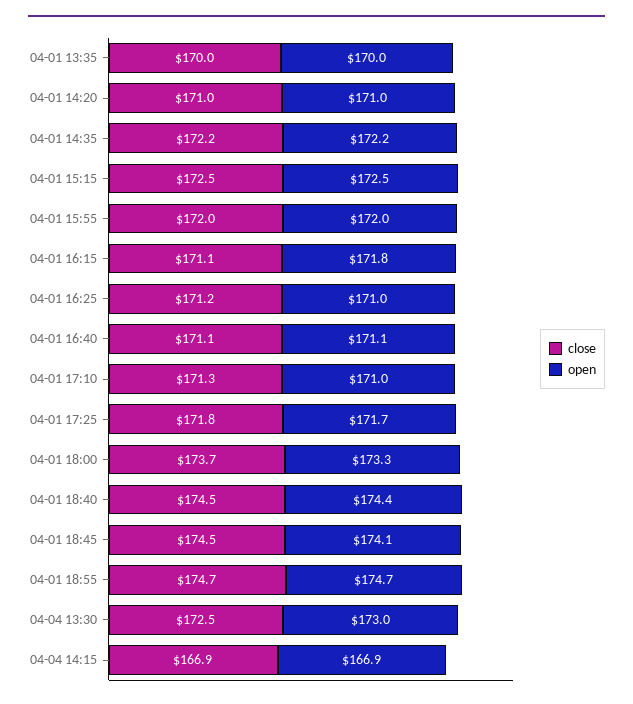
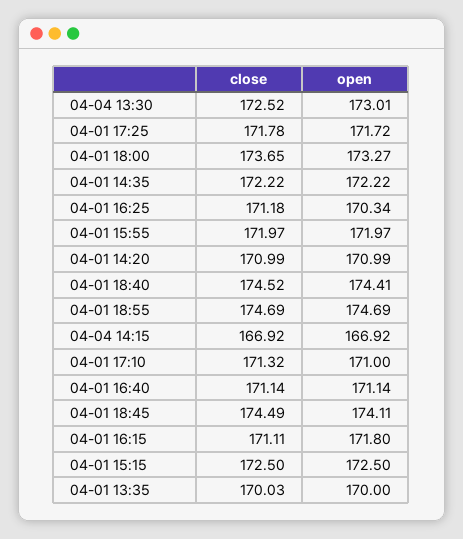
open, 04-01 16:25: 171 -> 170.34

